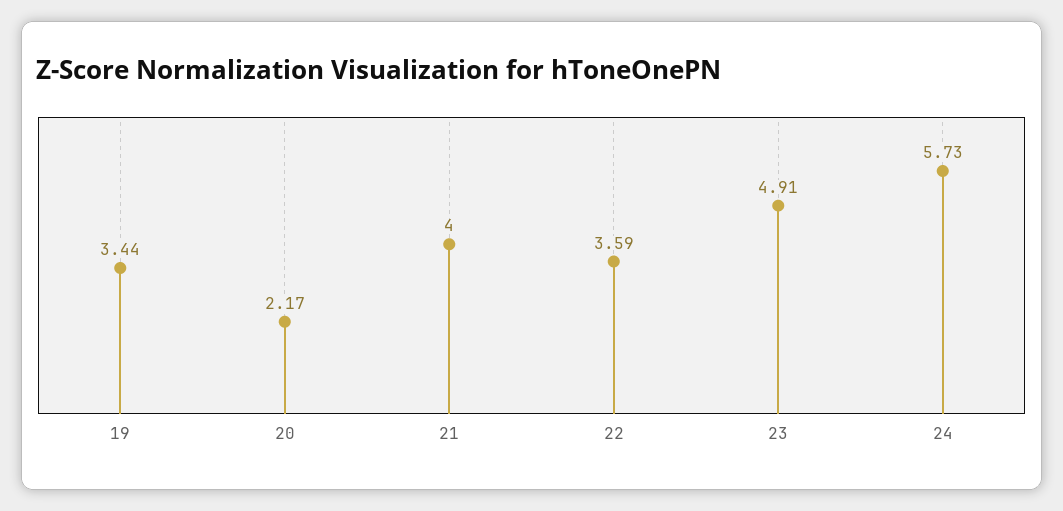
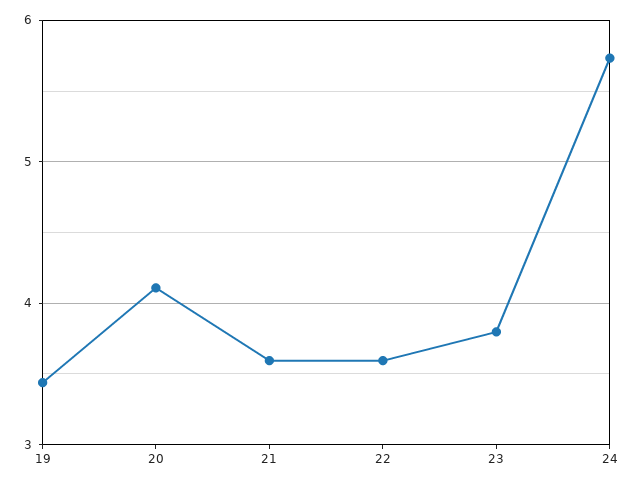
20: 2.17 -> 4.1
21: 4 -> 3.6
23: 4.91 -> 3.8

